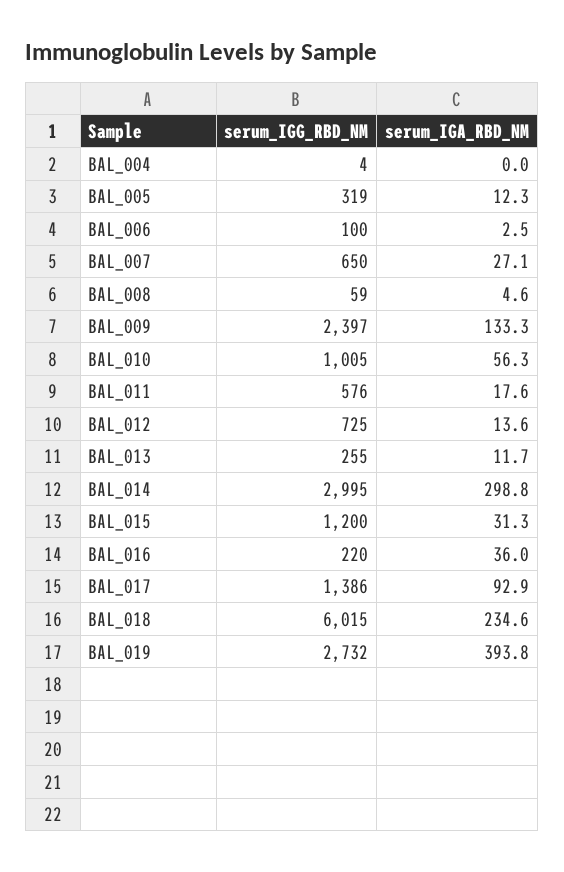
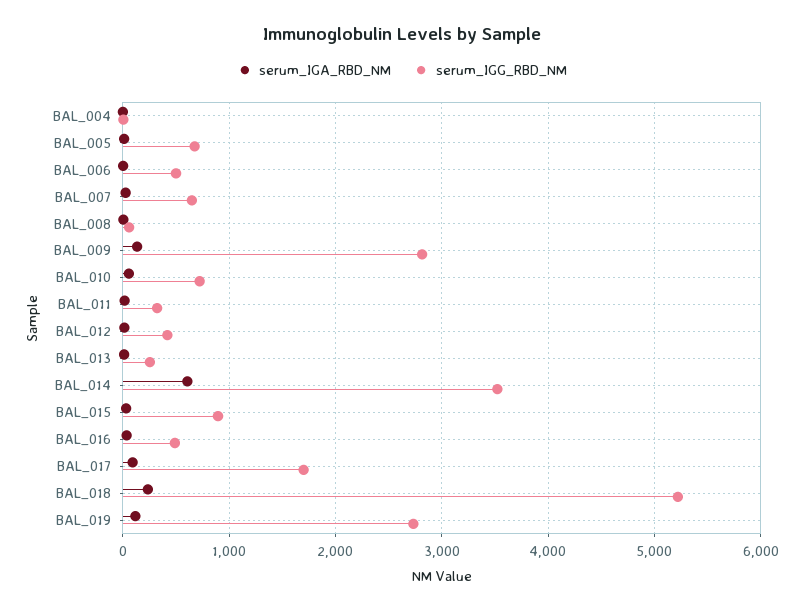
serum_IGG_RBD_NM, BAL_005: 319 -> 700
serum_IGG_RBD_NM, BAL_006: 100 -> 500
serum_IGG_RBD_NM, BAL_009: 2397 -> 2800
serum_IGG_RBD_NM, BAL_010: 1005 -> 700
serum_IGG_RBD_NM, BAL_011: 576 -> 300
serum_IGG_RBD_NM, BAL_012: 725 -> 400
serum_IGG_RBD_NM, BAL_014: 2995 -> 3500
serum_IGA_RBD_NM, BAL_014: 298.8 -> 600
serum_IGG_RBD_NM, BAL_015: 1200 -> 900
serum_IGG_RBD_NM, BAL_016: 220 -> 500
serum_IGG_RBD_NM, BAL_017: 1386 -> 1700
serum_IGG_RBD_NM, BAL_018: 6015 -> 5200
serum_IGA_RBD_NM, BAL_019: 393.8 -> 100

